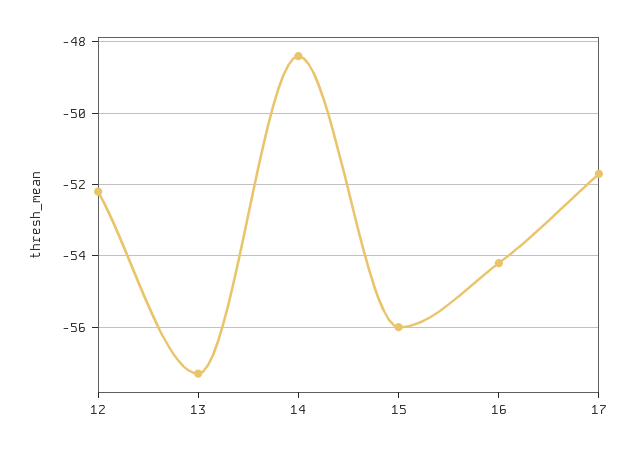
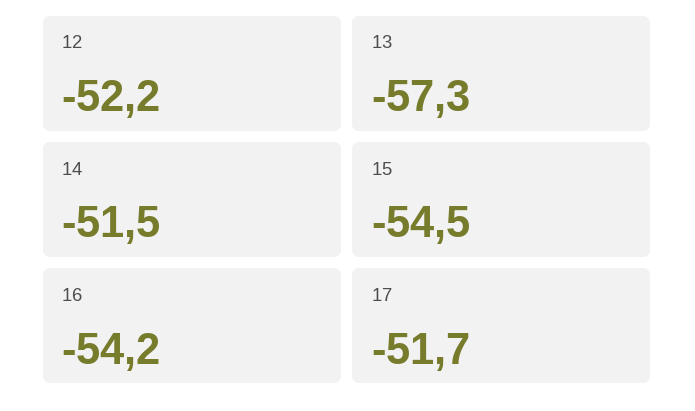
14: -48.5 -> -51.5
15: -56 -> -54.5

